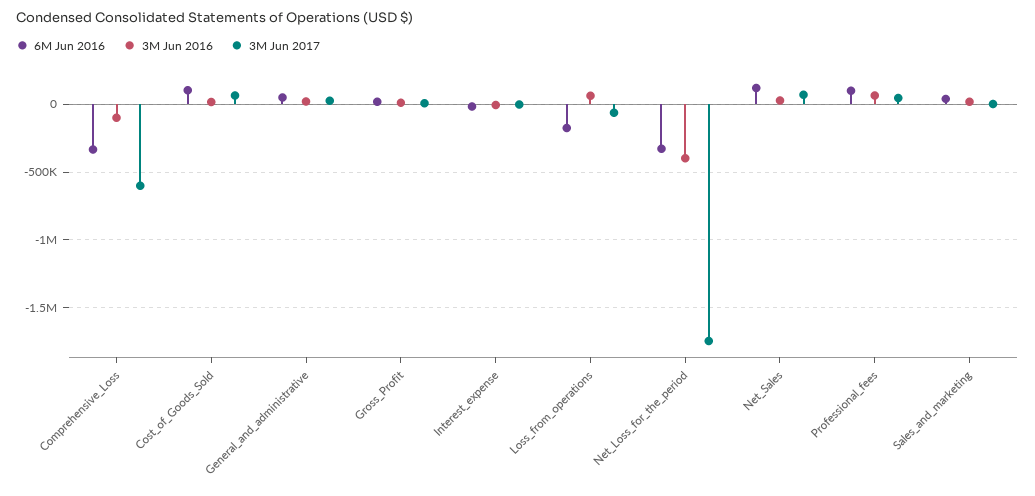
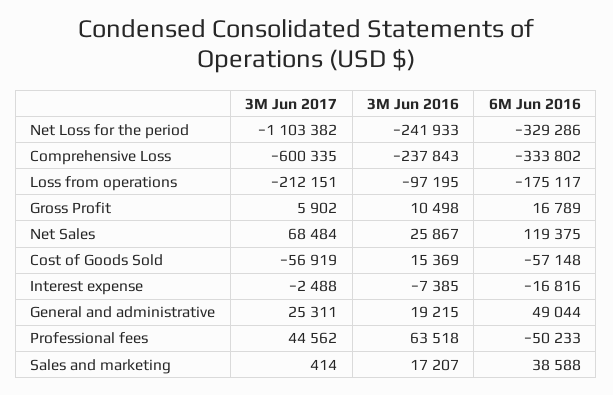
3M Jun 2016, Comprehensive_Loss: -100000 -> -237843
6M Jun 2016, Cost_of_Goods_Sold: 100000 -> -57148
3M Jun 2017, Cost_of_Goods_Sold: 50000 -> -56919
3M Jun 2016, Loss_from_operations: 50000 -> -97195
3M Jun 2017, Loss_from_operations: -50000 -> -212151
3M Jun 2016, Net_Loss_for_the_period: -400000 -> -241933
3M Jun 2017, Net_Loss_for_the_period: -1750000 -> -1103382
6M Jun 2016, Professional_fees: 100000 -> -50233

